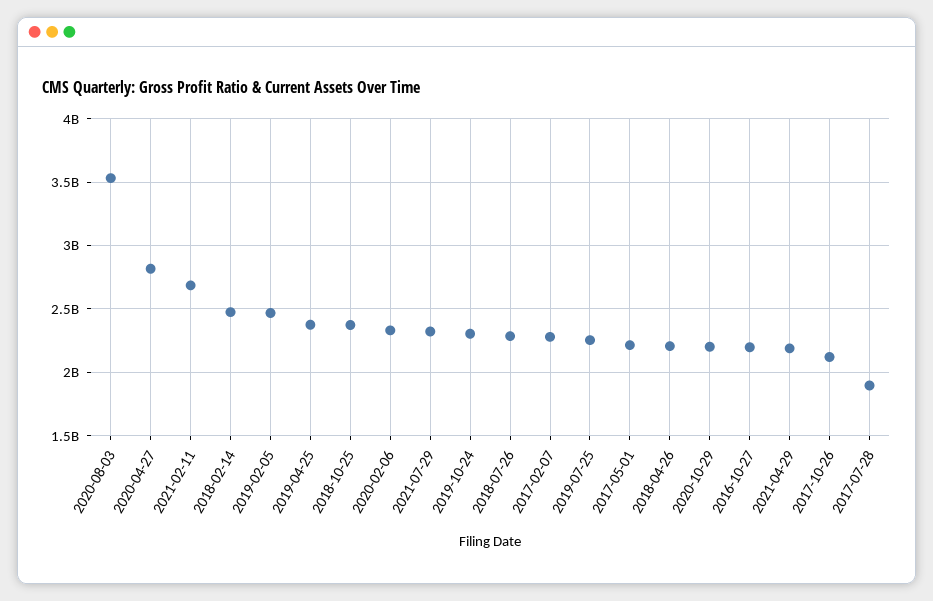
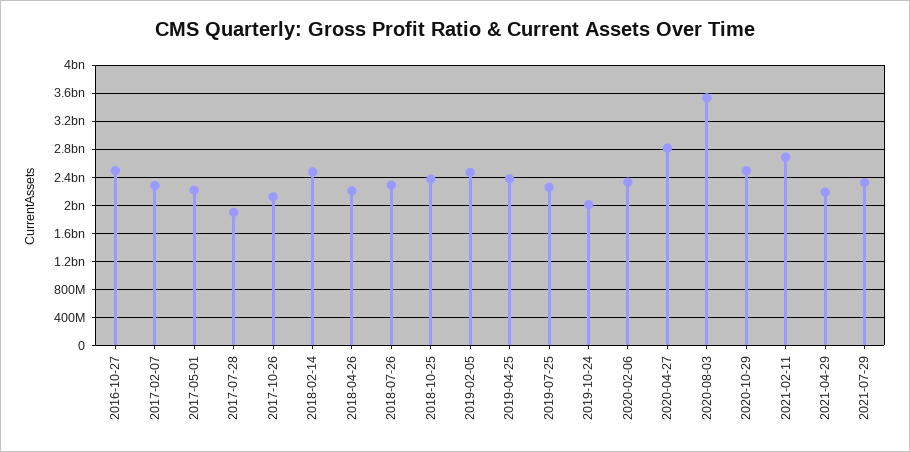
2019-10-24: 2300000000 -> 2000000000
2020-10-29: 2200000000 -> 2500000000
2016-10-27: 2200000000 -> 2500000000

